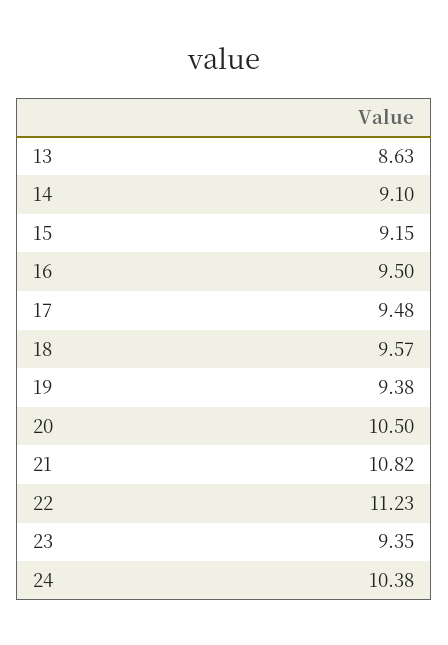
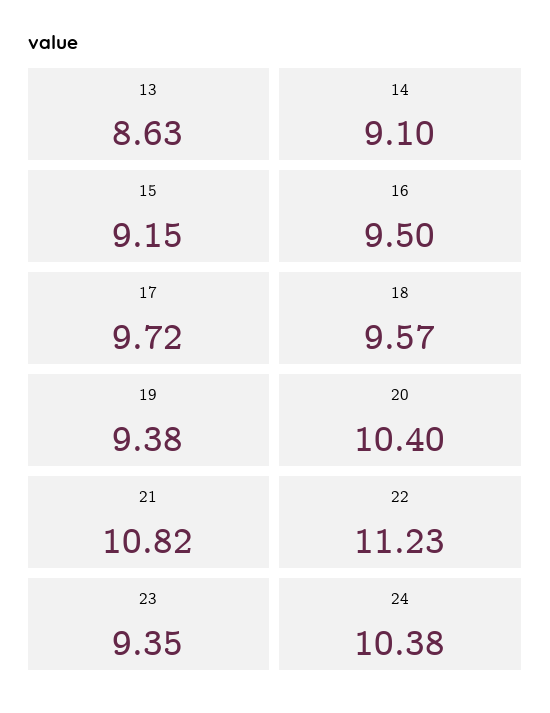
17: 9.48 -> 9.72
20: 10.5 -> 10.4

